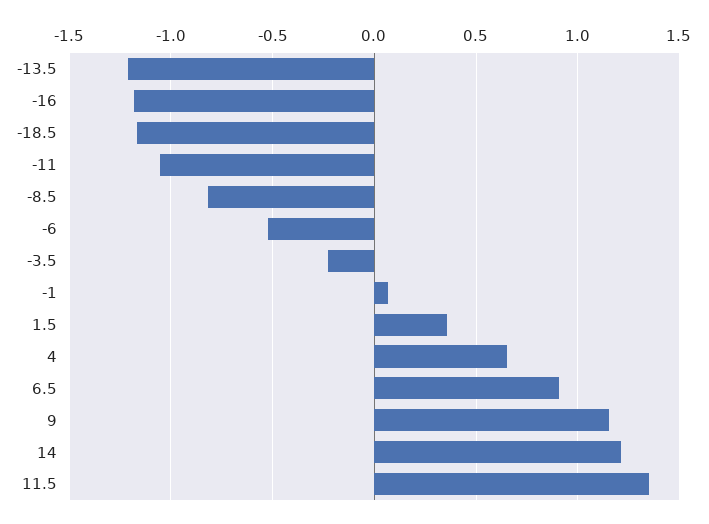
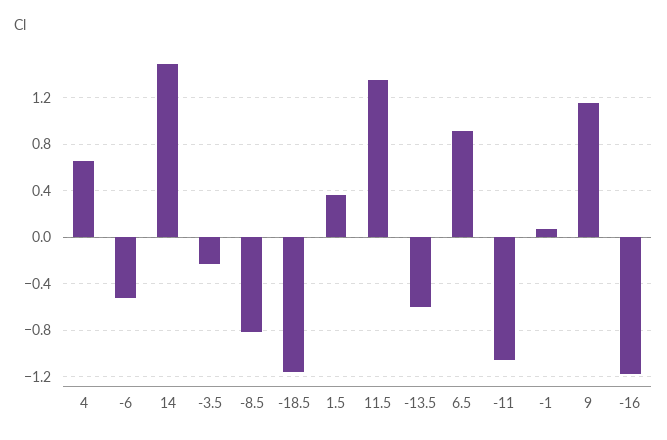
-13.5: -1.2 -> -0.6
14: 1.2 -> 1.5

